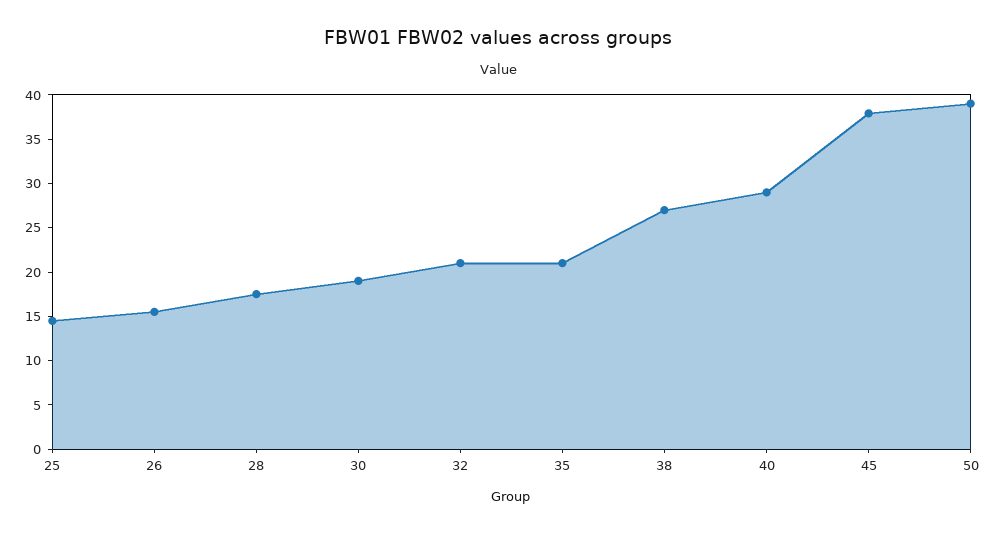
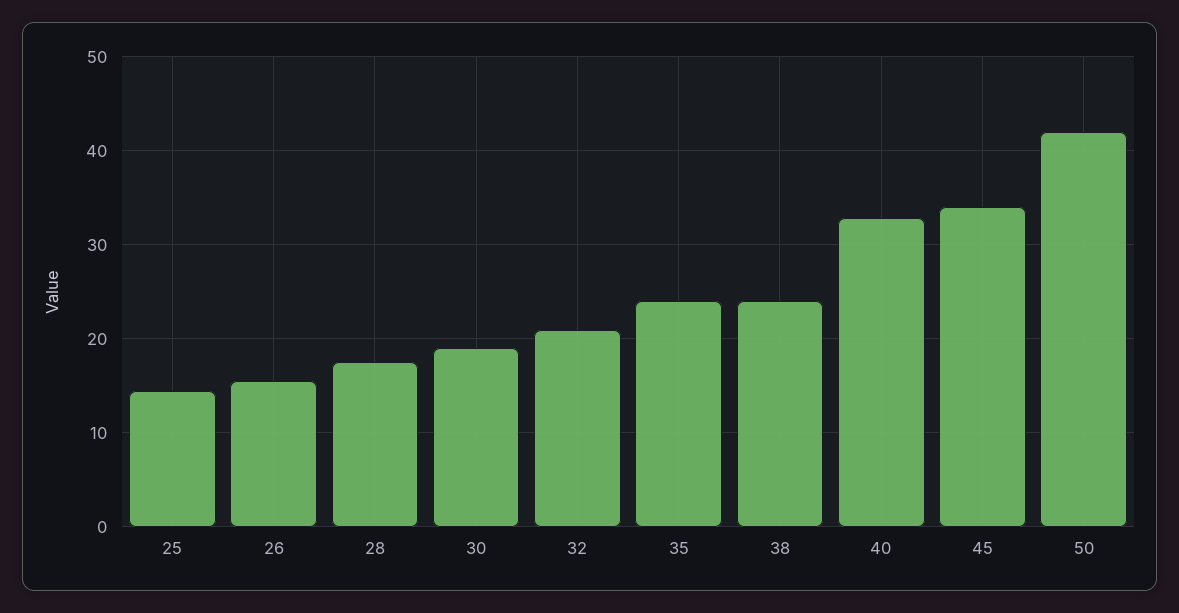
35: 21 -> 24
38: 27 -> 24
40: 29 -> 33
45: 38 -> 34
50: 39 -> 42

